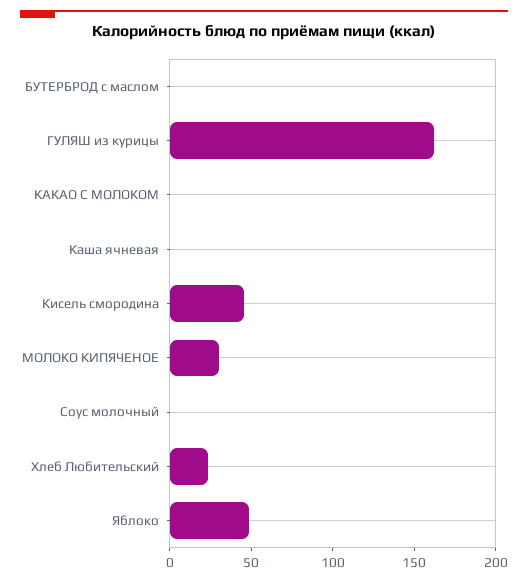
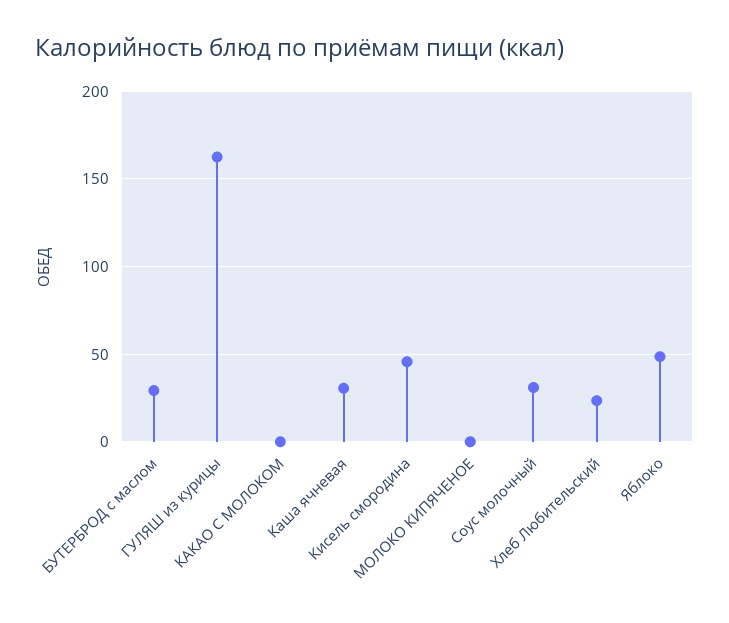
БУТЕРБРОД с маслом: 0 -> 30
Каша ячневая: 0 -> 30
МОЛОКО КИПЯЧЕНОЕ: 30 -> 0
Соус молочный: 0 -> 30

